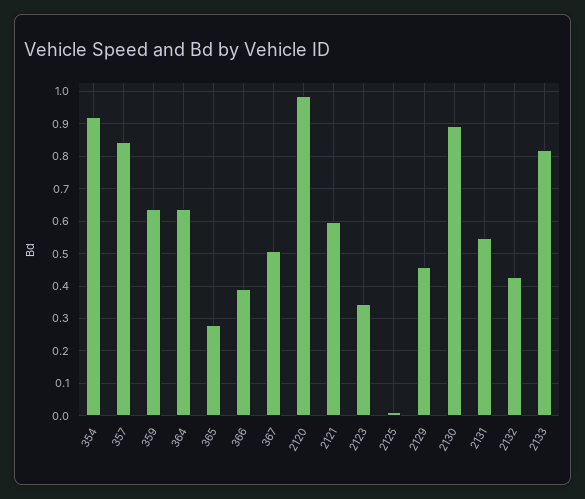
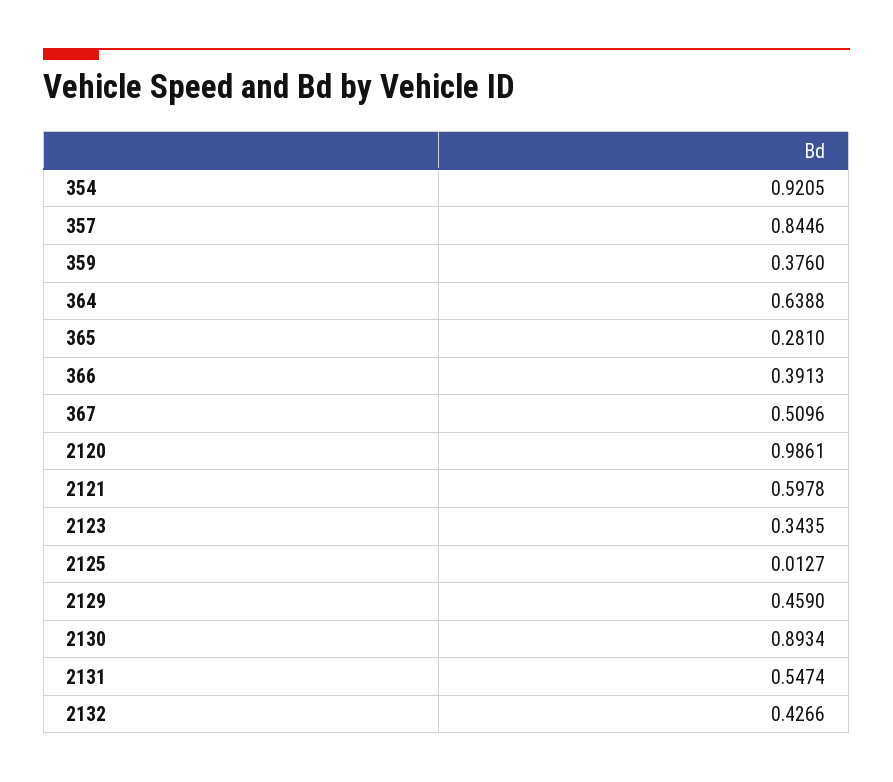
359: 0.64 -> 0.376
2133: 0.82 -> none

